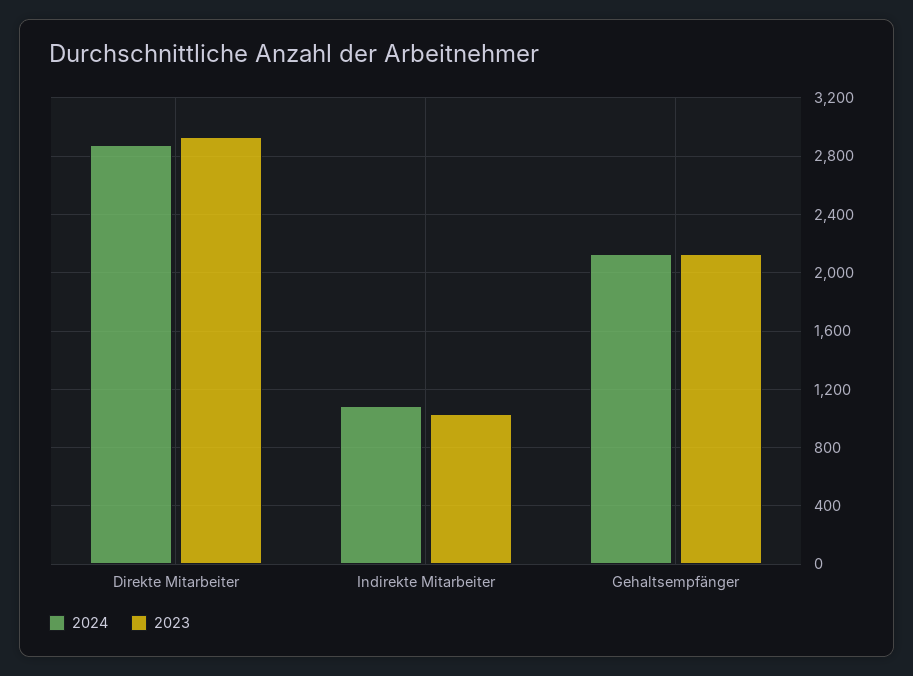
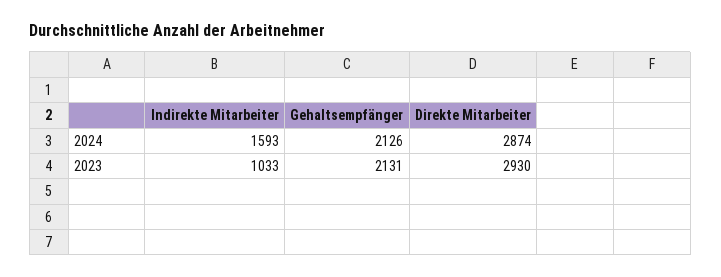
2024, Indirekte Mitarbeiter: 1100 -> 1593

